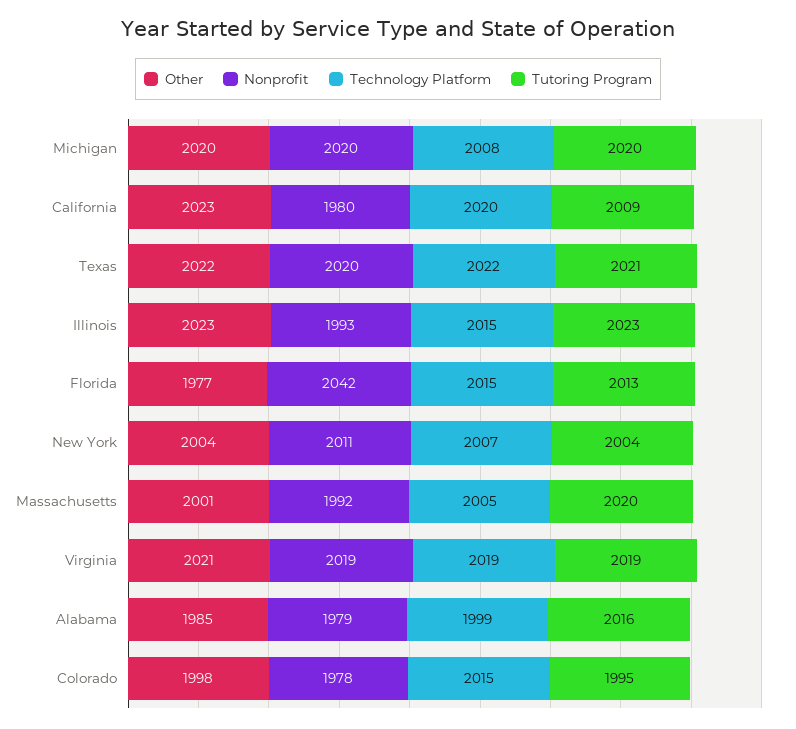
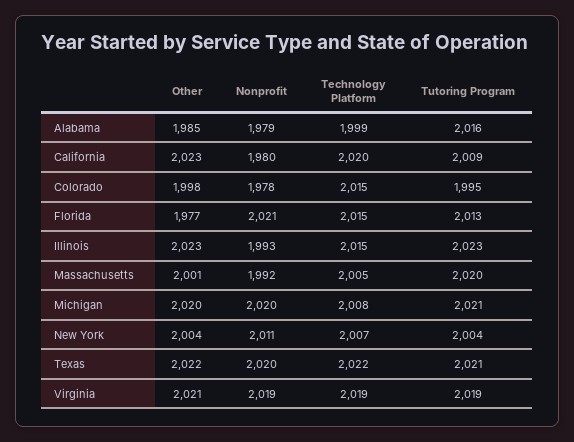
Tutoring Program, Michigan: 2020 -> 2021
Nonprofit, Florida: 2042 -> 2021

